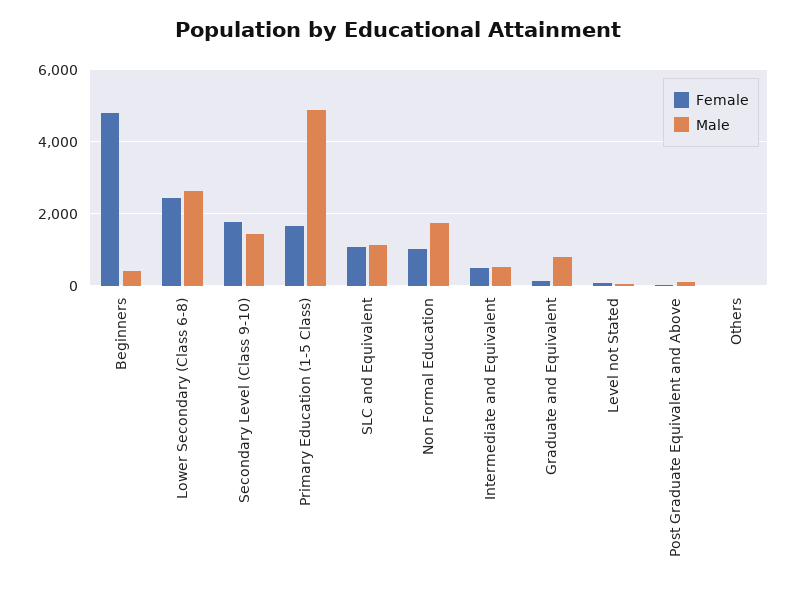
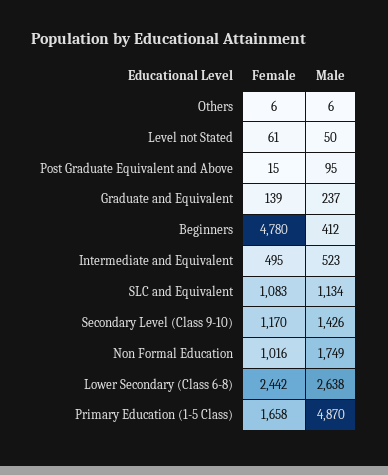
Female, Secondary Level (Class 9-10): 1800 -> 1170
Male, Graduate and Equivalent: 800 -> 237

